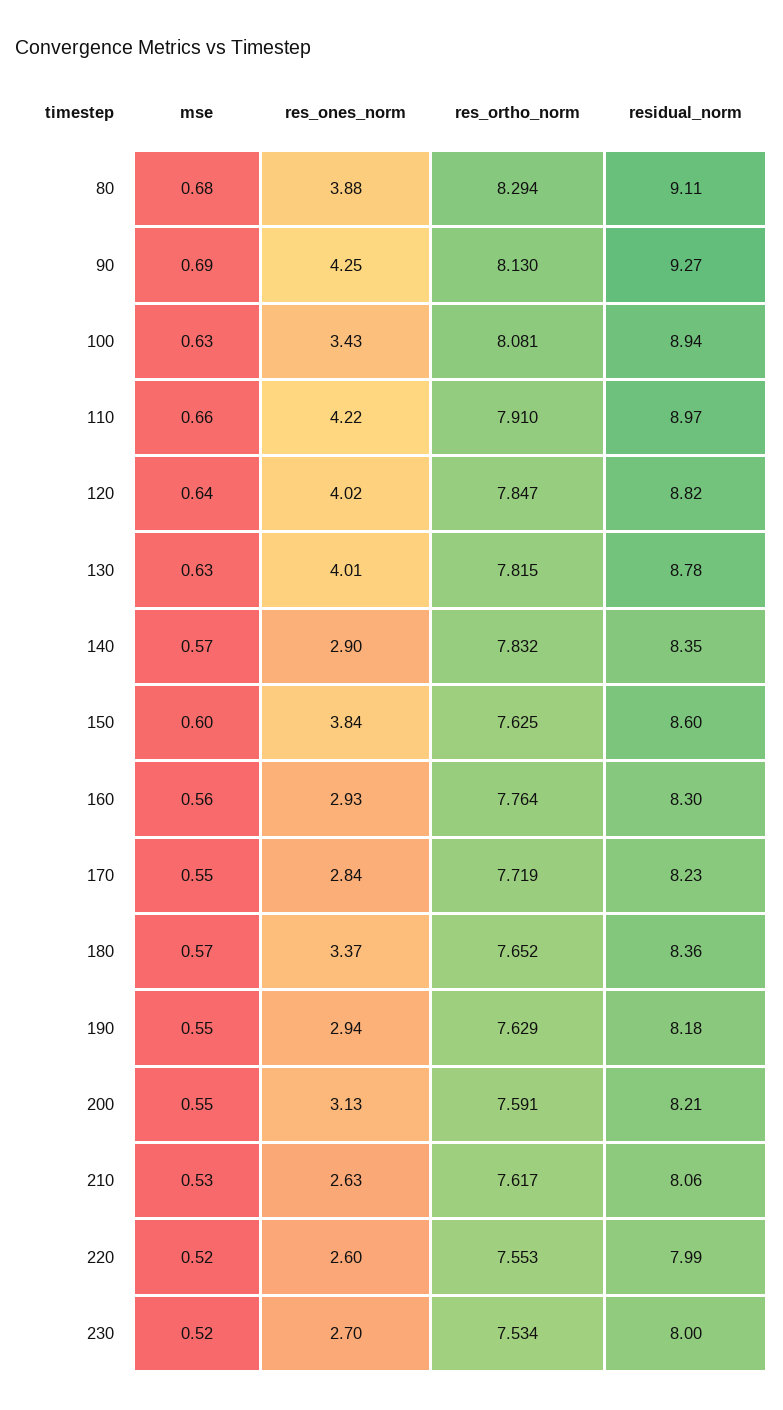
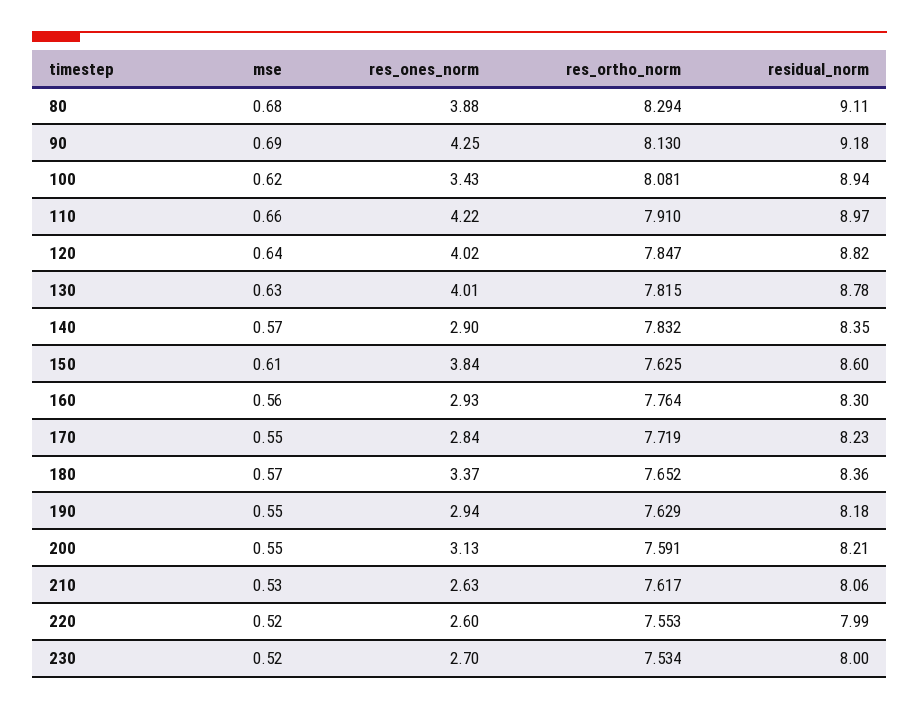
residual_norm, 90: 9.27 -> 9.18
mse, 100: 0.63 -> 0.62
mse, 150: 0.6 -> 0.61

